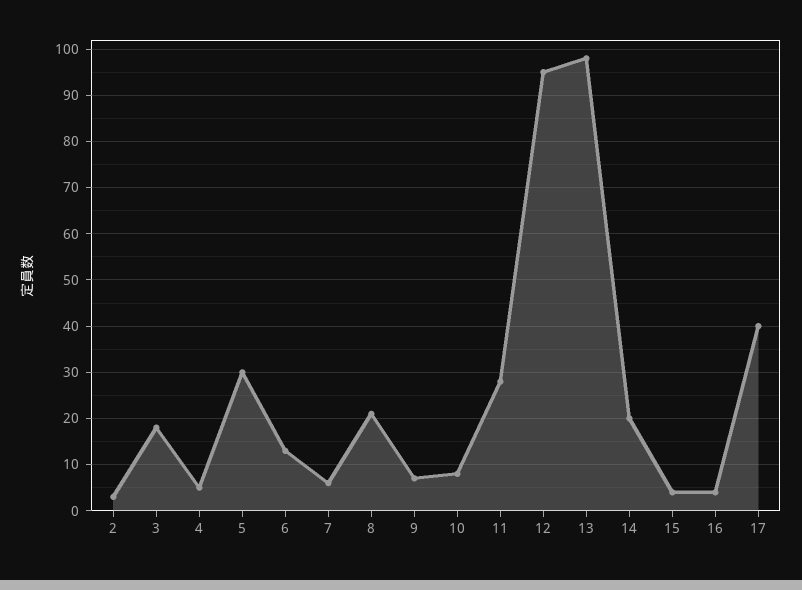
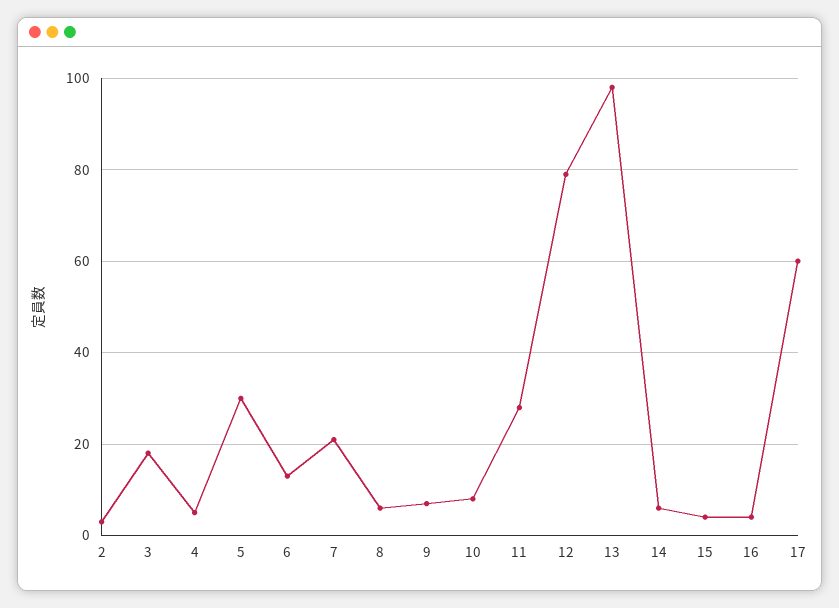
7: 5 -> 20
8: 20 -> 5
12: 95 -> 80
14: 20 -> 5
17: 40 -> 60

